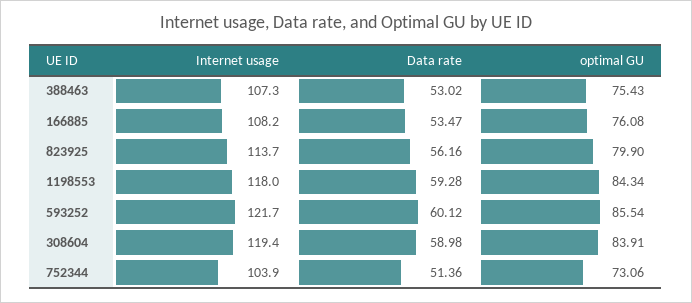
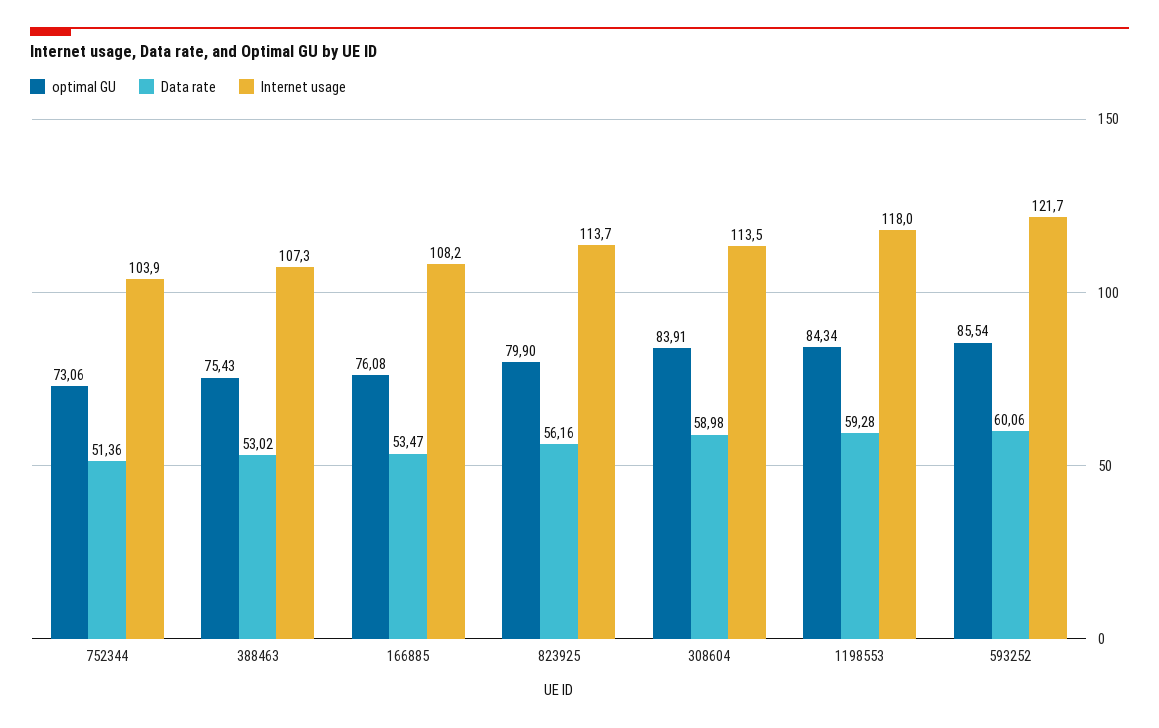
Data rate, 593252: 60.12 -> 60.06
Internet usage, 308604: 119.4 -> 113.5

